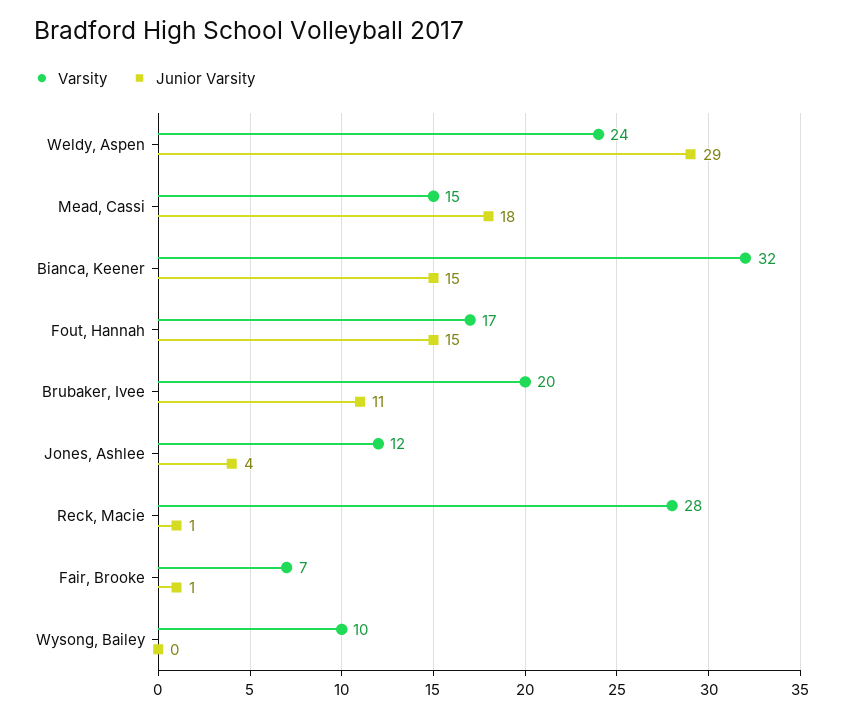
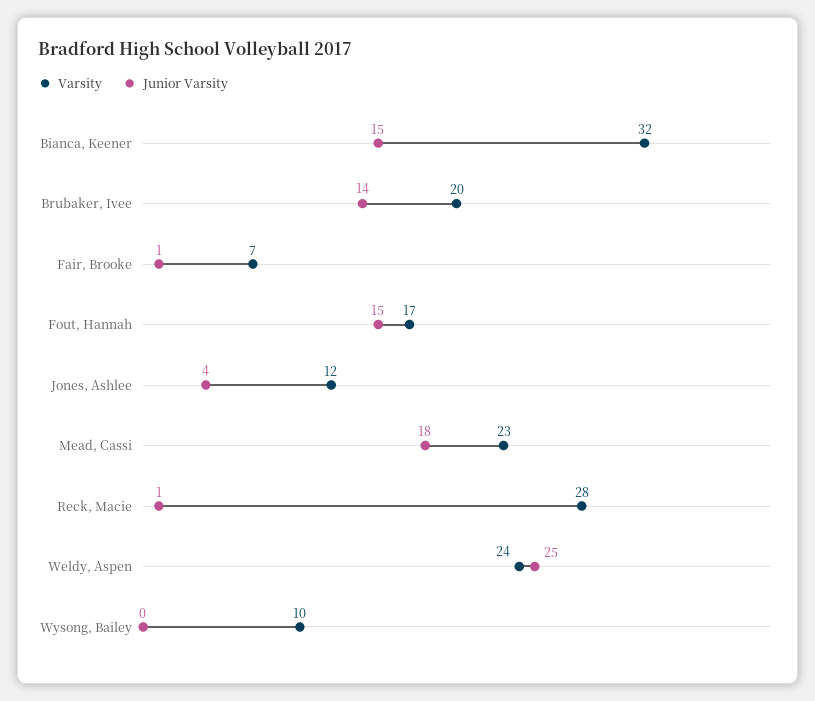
Junior Varsity, Weldy, Aspen: 29 -> 25
Varsity, Mead, Cassi: 15 -> 23
Junior Varsity, Brubaker, Ivee: 11 -> 14

